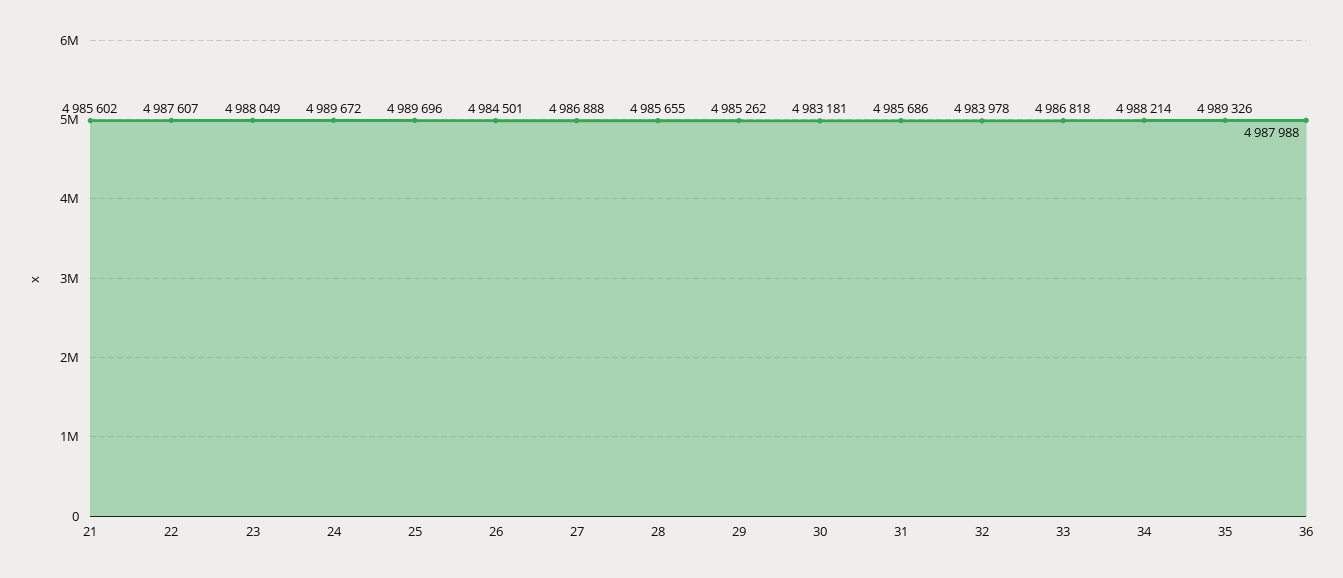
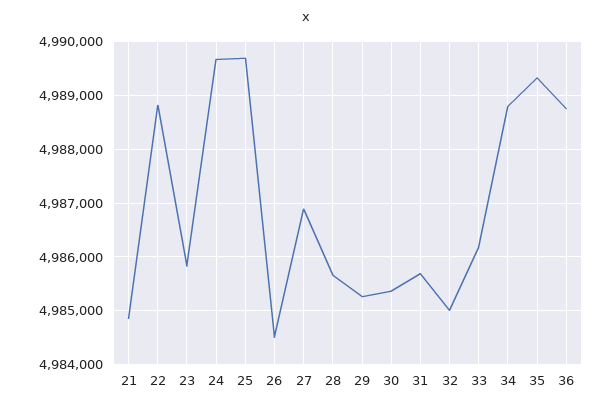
21: 4985602 -> 4984800
22: 4987607 -> 4988800
23: 4988049 -> 4985800
30: 4983181 -> 4985400
32: 4983978 -> 4985000
33: 4986818 -> 4986200
34: 4988214 -> 4988800
36: 4987988 -> 4988800

